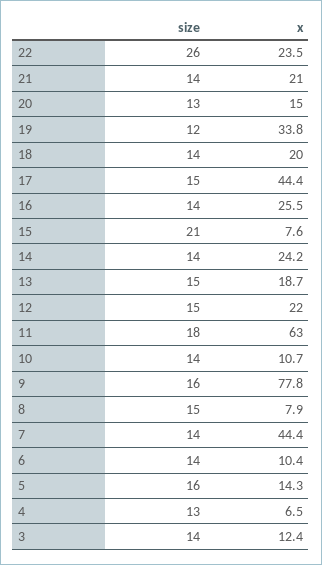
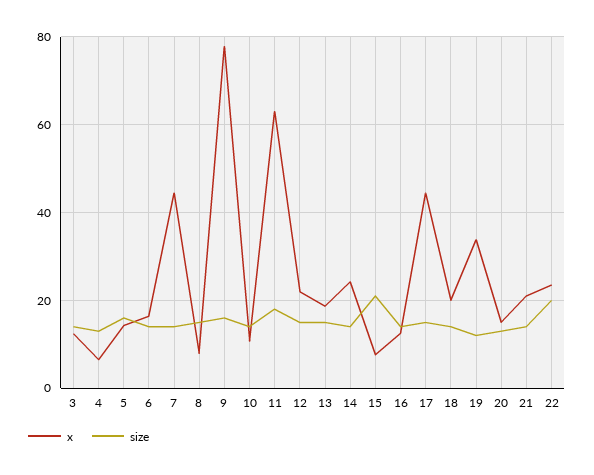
size, 22: 26 -> 20
x, 16: 25.5 -> 12
x, 6: 10.4 -> 16

